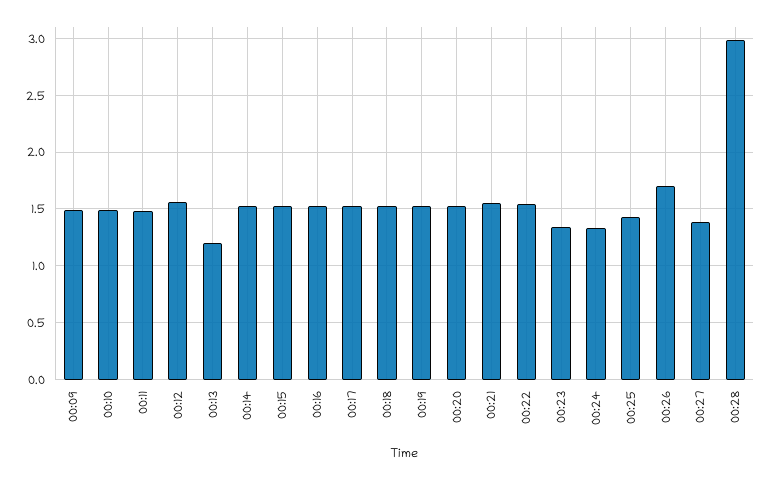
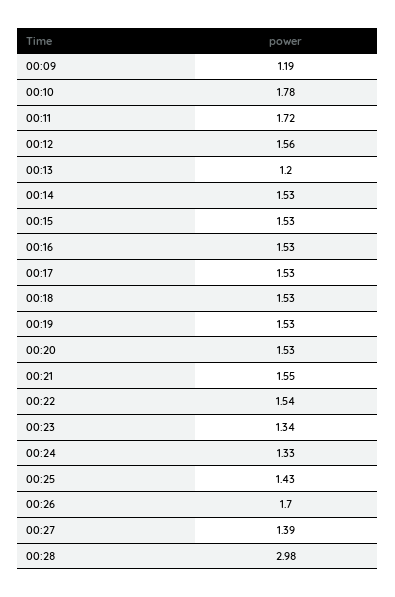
00:09: 1.5 -> 1.19
00:10: 1.5 -> 1.78
00:11: 1.5 -> 1.72

